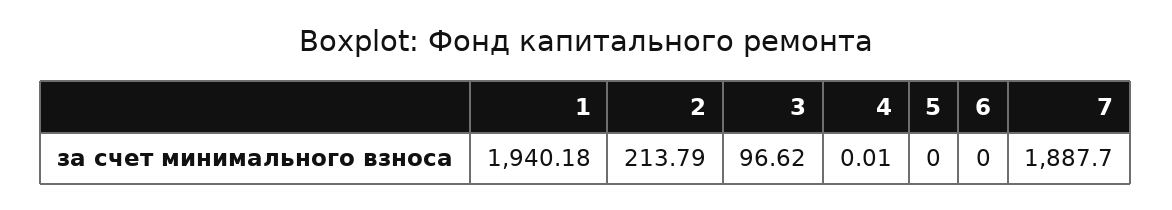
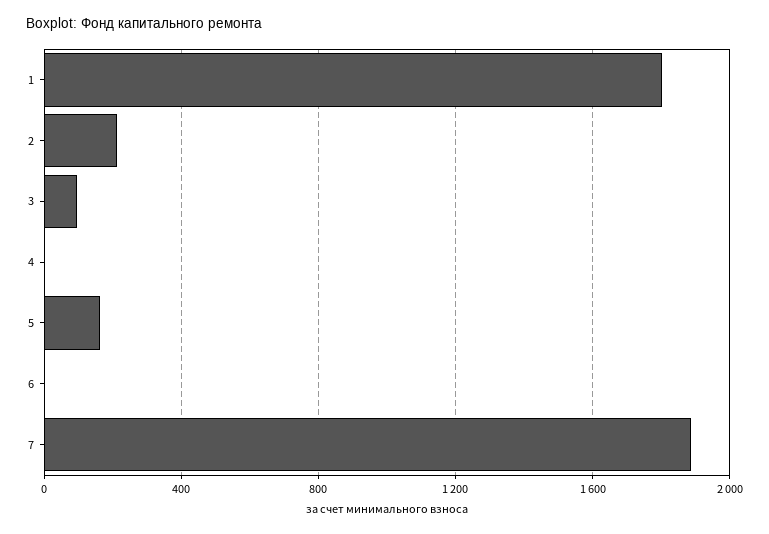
1: 1940.18 -> 1800
5: 0 -> 150

